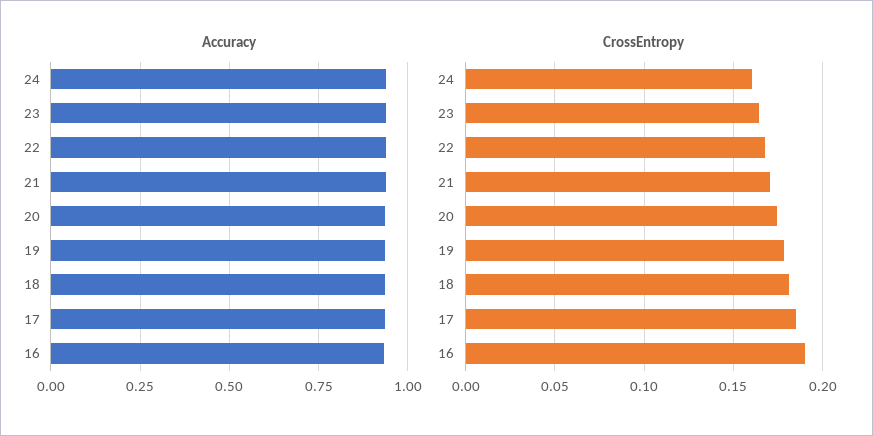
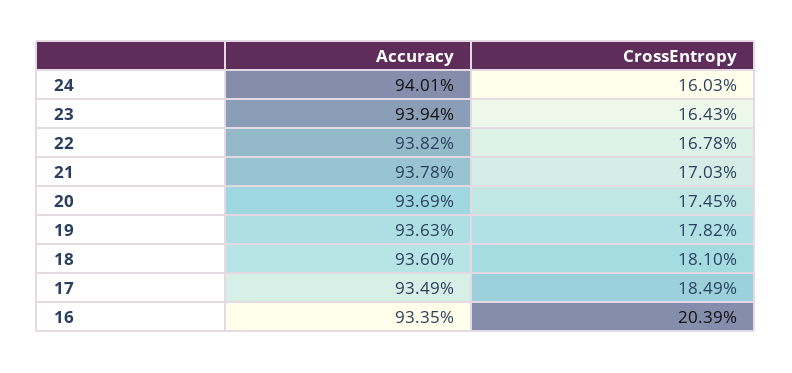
CrossEntropy, 16: 0.19 -> 0.2039

